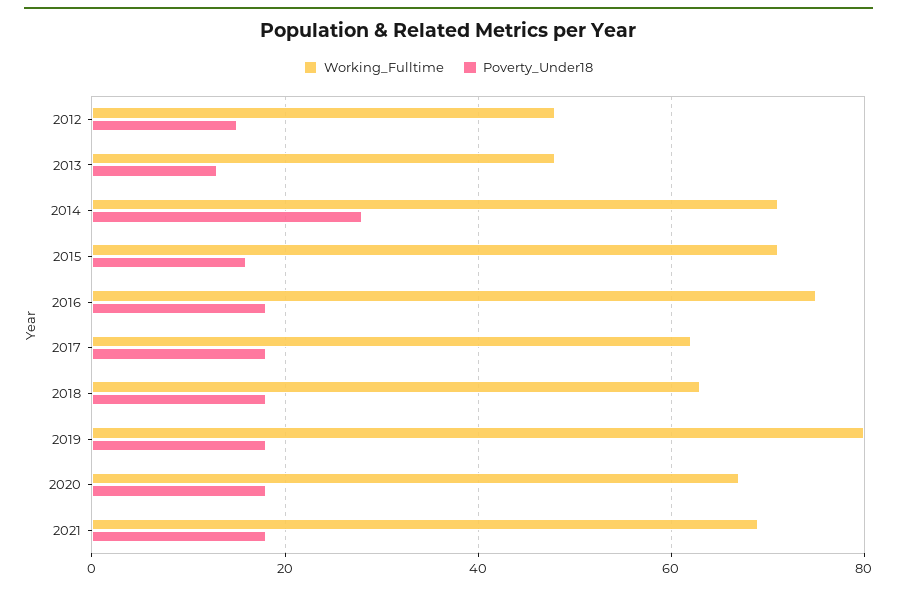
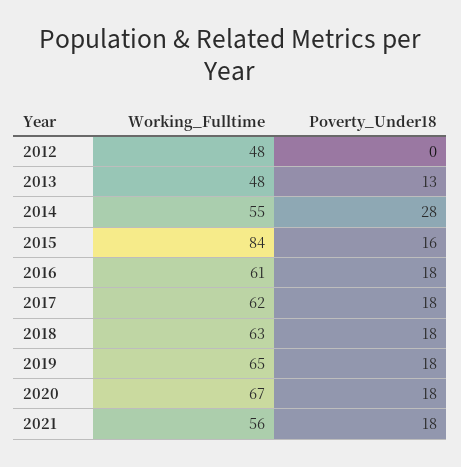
Poverty_Under18, 2012: 15 -> 0
Working_Fulltime, 2014: 70 -> 55
Working_Fulltime, 2015: 70 -> 84
Working_Fulltime, 2016: 75 -> 61
Working_Fulltime, 2019: 80 -> 65
Working_Fulltime, 2021: 70 -> 56

